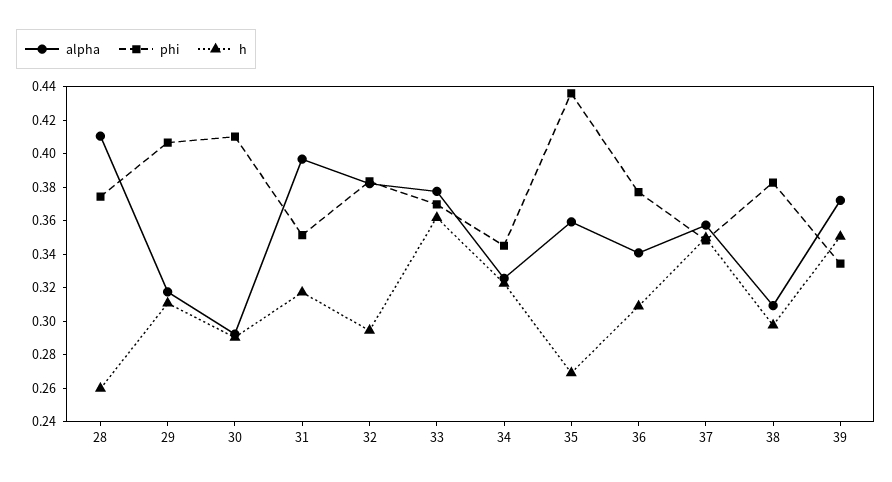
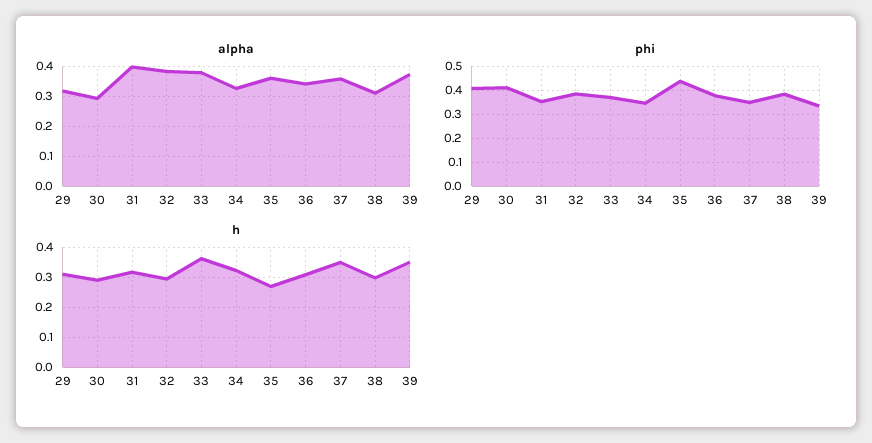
alpha, 28: 0.41 -> none
phi, 28: 0.375 -> none
h, 28: 0.26 -> none

